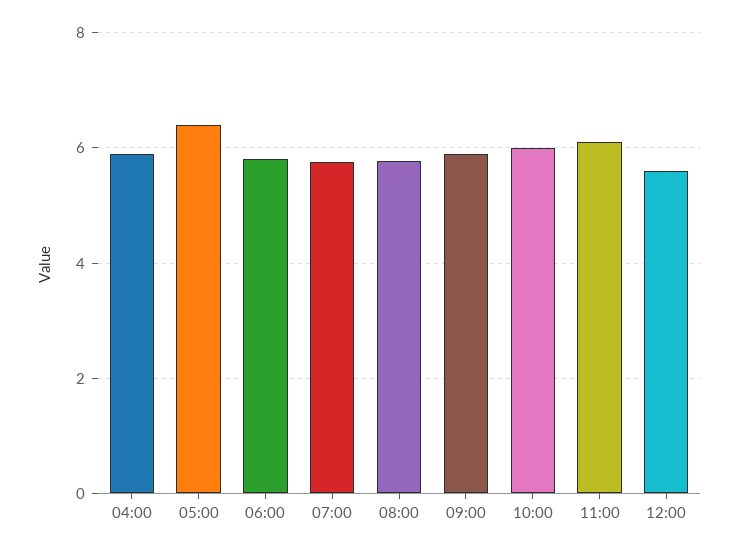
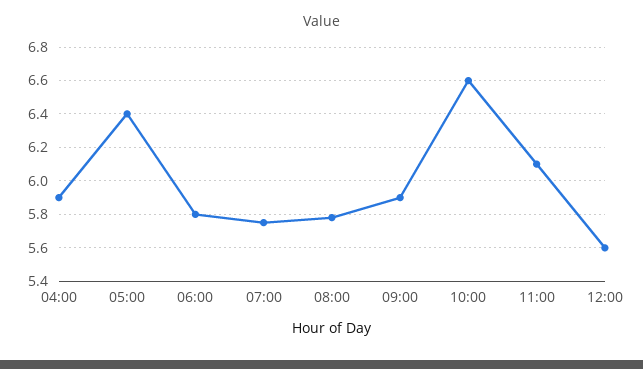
10:00: 6 -> 6.6

